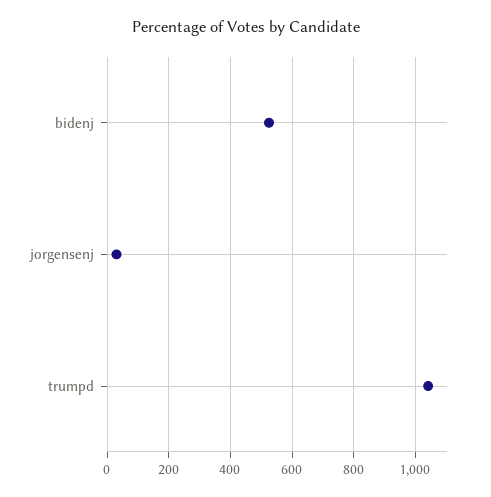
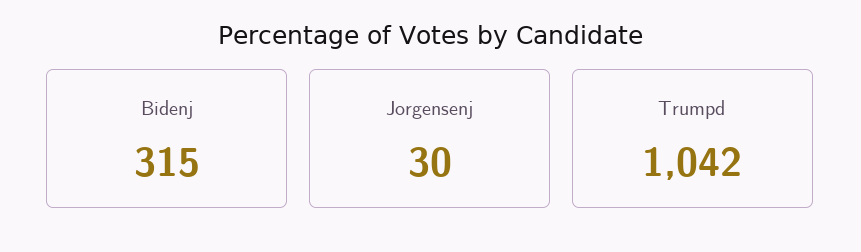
bidenj: 520 -> 315

